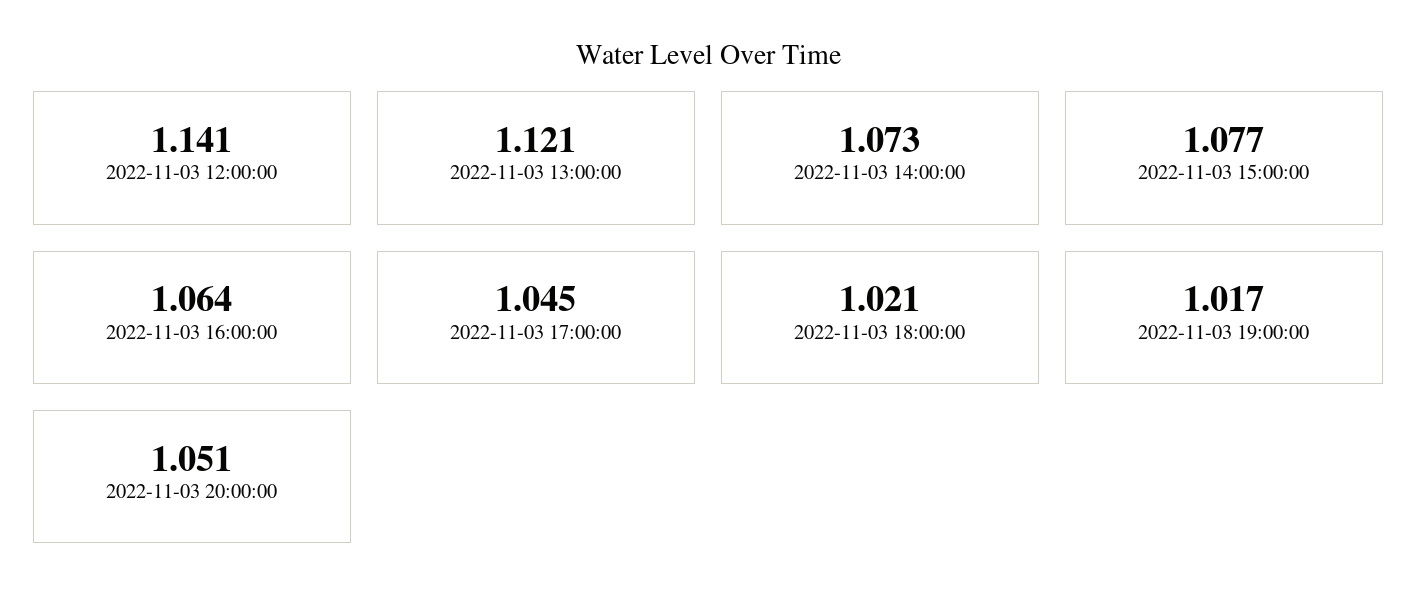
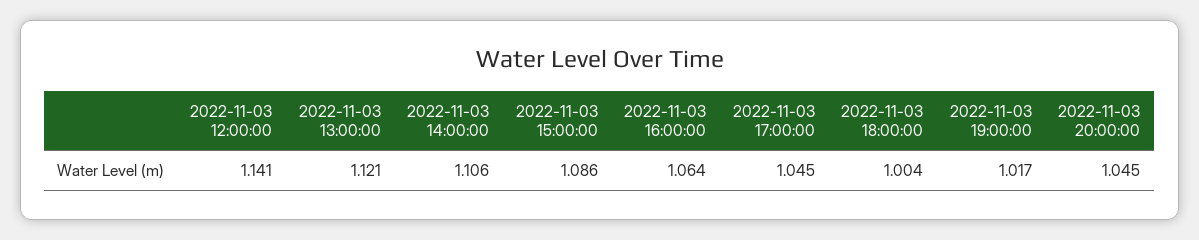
2022-11-03 14:00:00: 1.073 -> 1.106
2022-11-03 15:00:00: 1.077 -> 1.086
2022-11-03 18:00:00: 1.021 -> 1.004
2022-11-03 20:00:00: 1.051 -> 1.045

